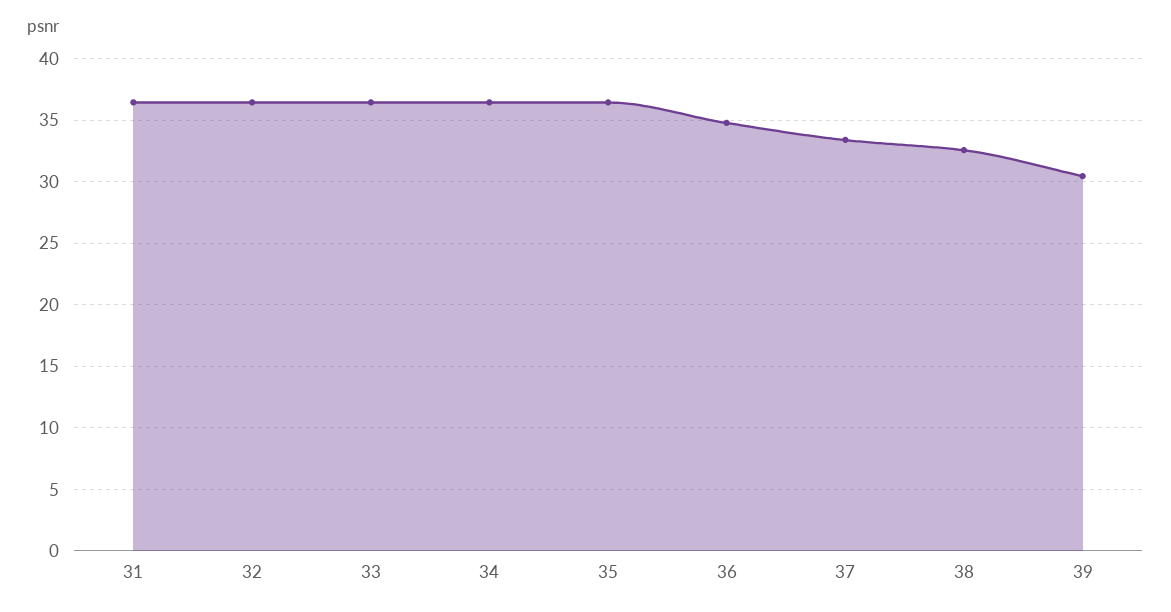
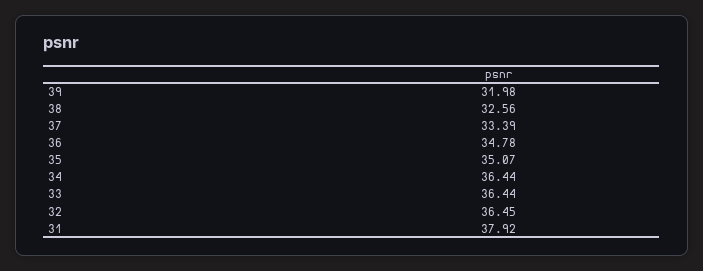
31: 36.5 -> 37.92
35: 36.5 -> 35.07
39: 30.5 -> 31.98

